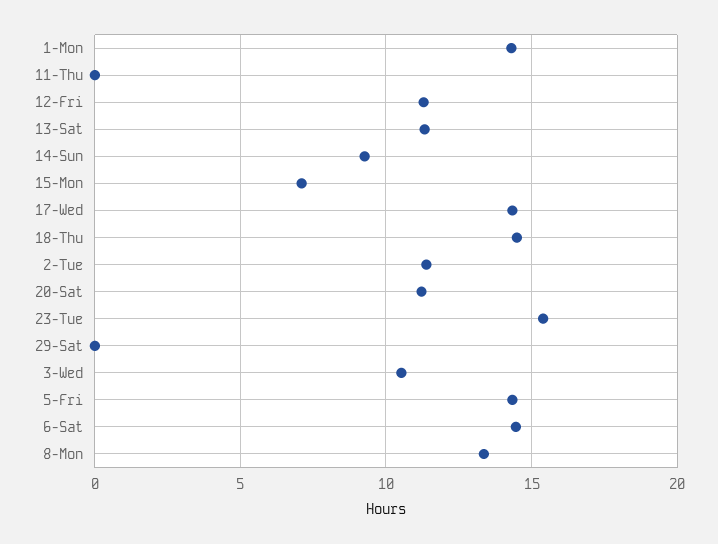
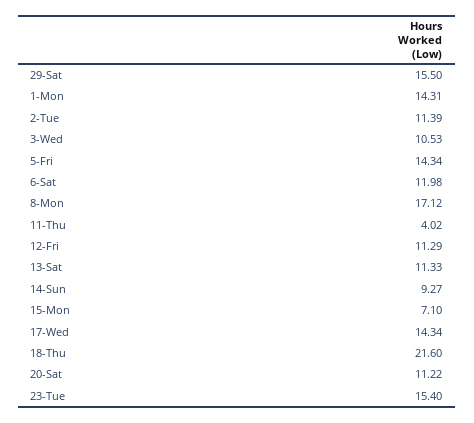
11-Thu: 0 -> 4.02
18-Thu: 14.5 -> 21.6
29-Sat: 0 -> 15.5
6-Sat: 14.5 -> 11.98
8-Mon: 13.5 -> 17.12

